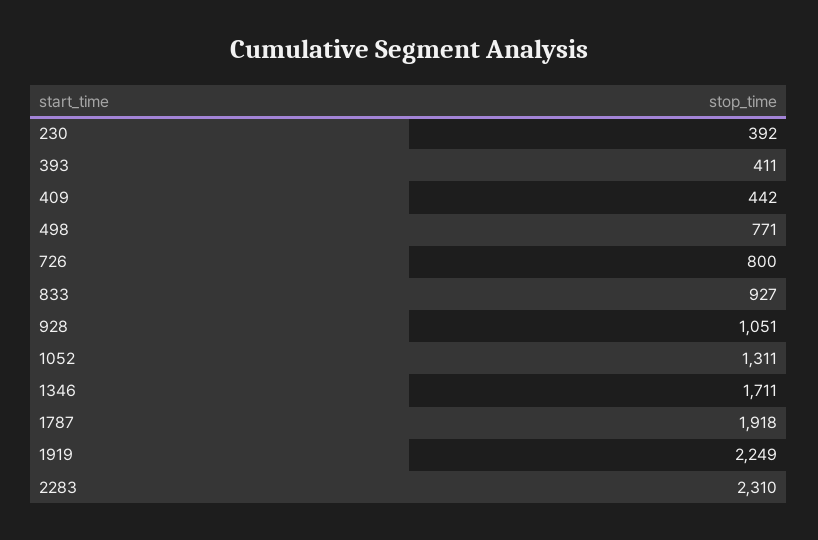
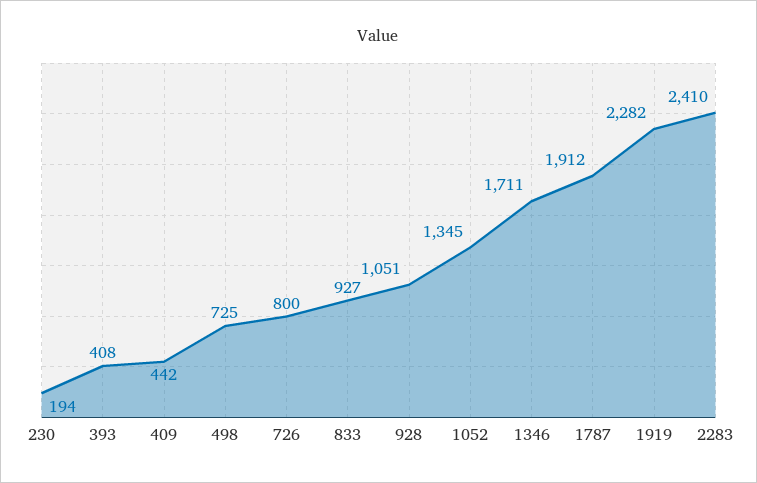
230: 392 -> 194
393: 411 -> 408
498: 771 -> 725
1052: 1311 -> 1345
1787: 1918 -> 1912
1919: 2249 -> 2282
2283: 2310 -> 2410

